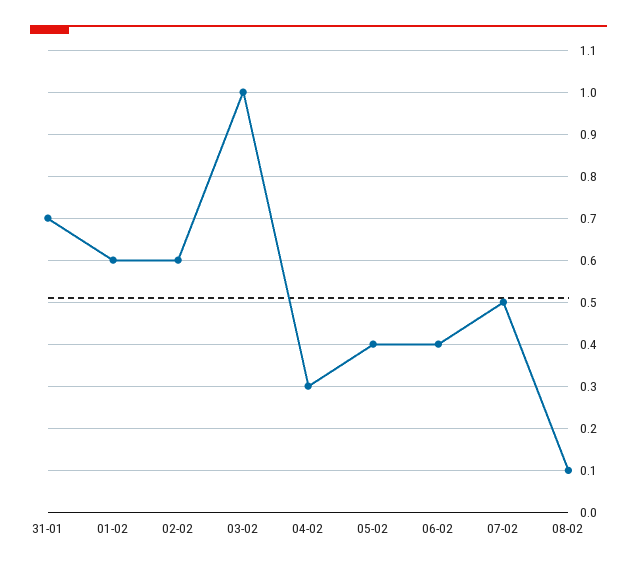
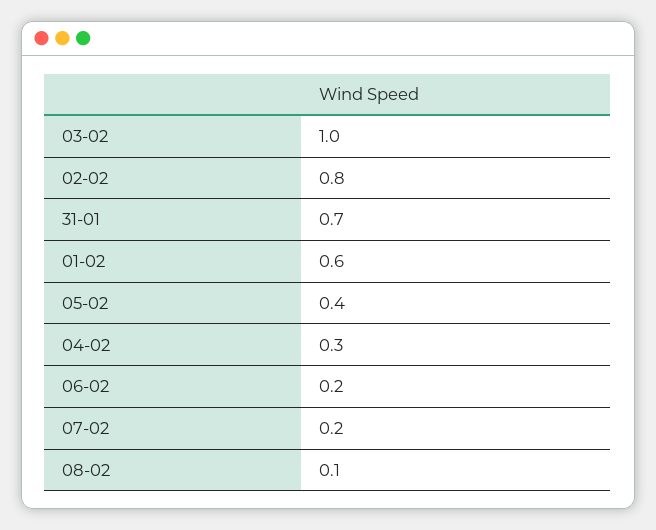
02-02: 0.6 -> 0.8
06-02: 0.4 -> 0.2
07-02: 0.5 -> 0.2

